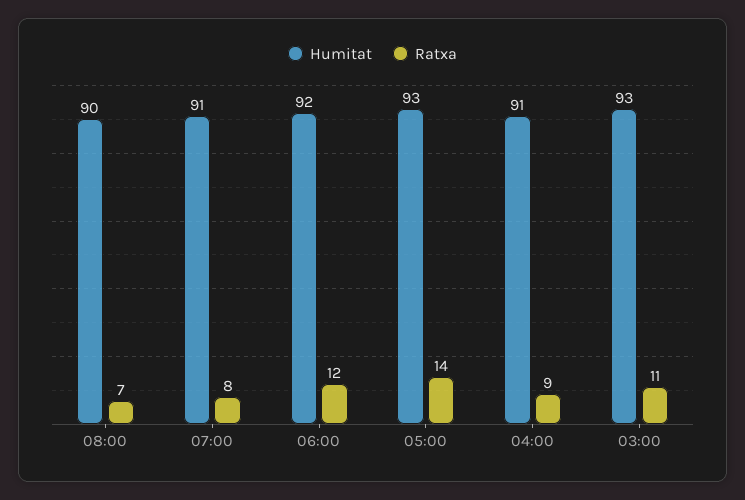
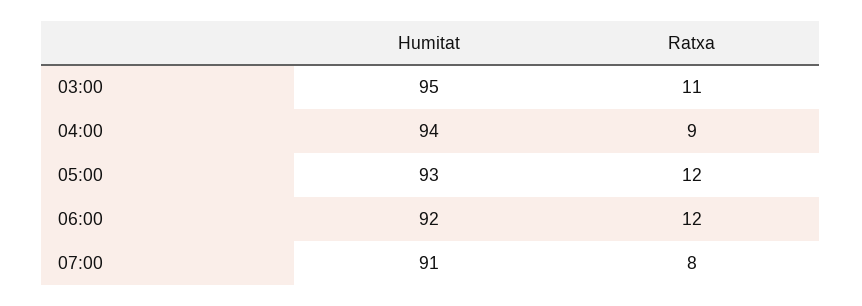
Humitat, 08:00: 90 -> none
Ratxa, 08:00: 7 -> none
Ratxa, 05:00: 14 -> 12
Humitat, 04:00: 91 -> 94
Humitat, 03:00: 93 -> 95

